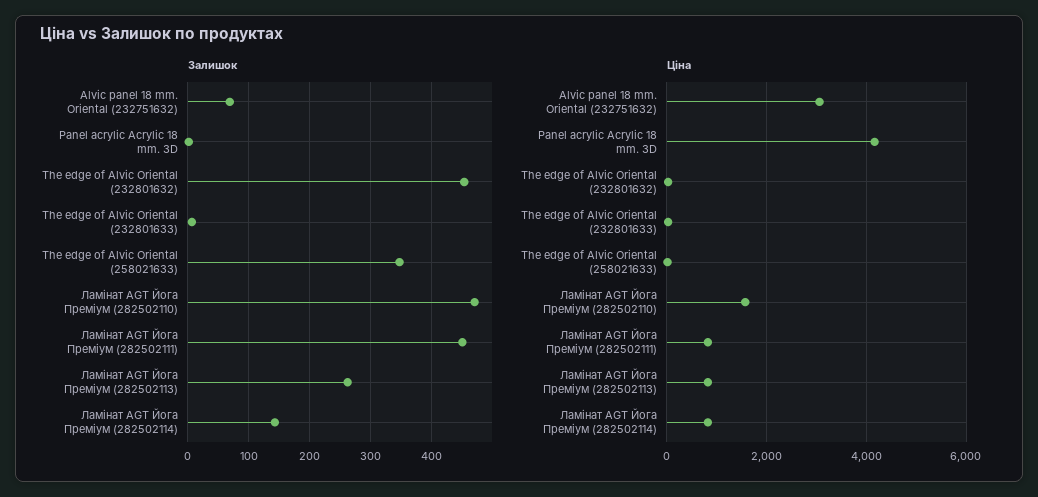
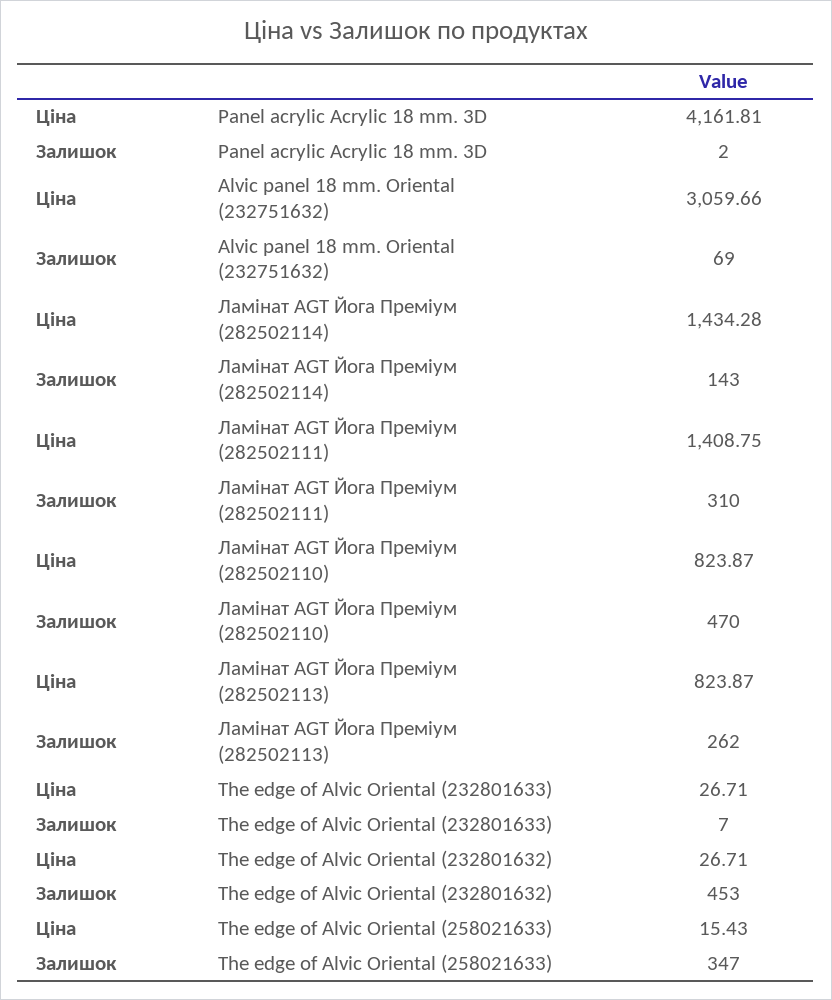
Залишок, Ламінат AGT Йога Преміум (282502111): 450 -> 310
Ціна, Ламінат AGT Йога Преміум (282502110): 1600 -> 823.87
Ціна, Ламінат AGT Йога Преміум (282502111): 800 -> 1408.75
Ціна, Ламінат AGT Йога Преміум (282502114): 800 -> 1434.28

